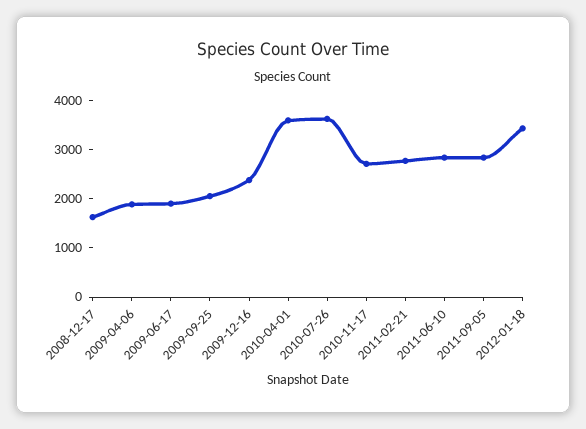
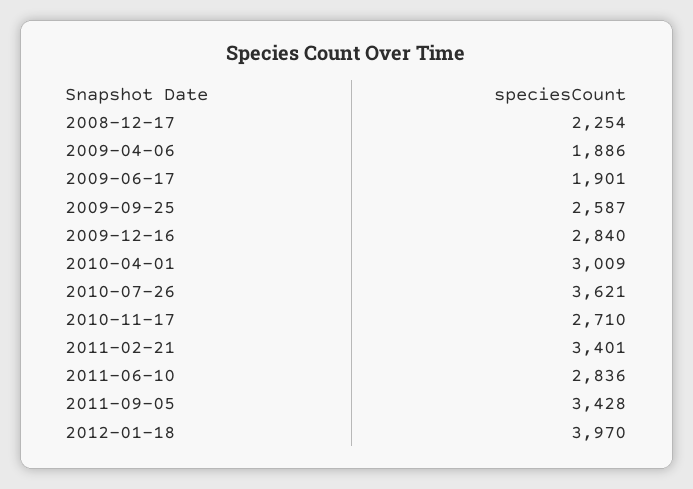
2008-12-17: 1600 -> 2254
2009-09-25: 2000 -> 2587
2009-12-16: 2400 -> 2840
2010-04-01: 3600 -> 3009
2011-02-21: 2800 -> 3401
2011-09-05: 2800 -> 3428
2012-01-18: 3400 -> 3970

